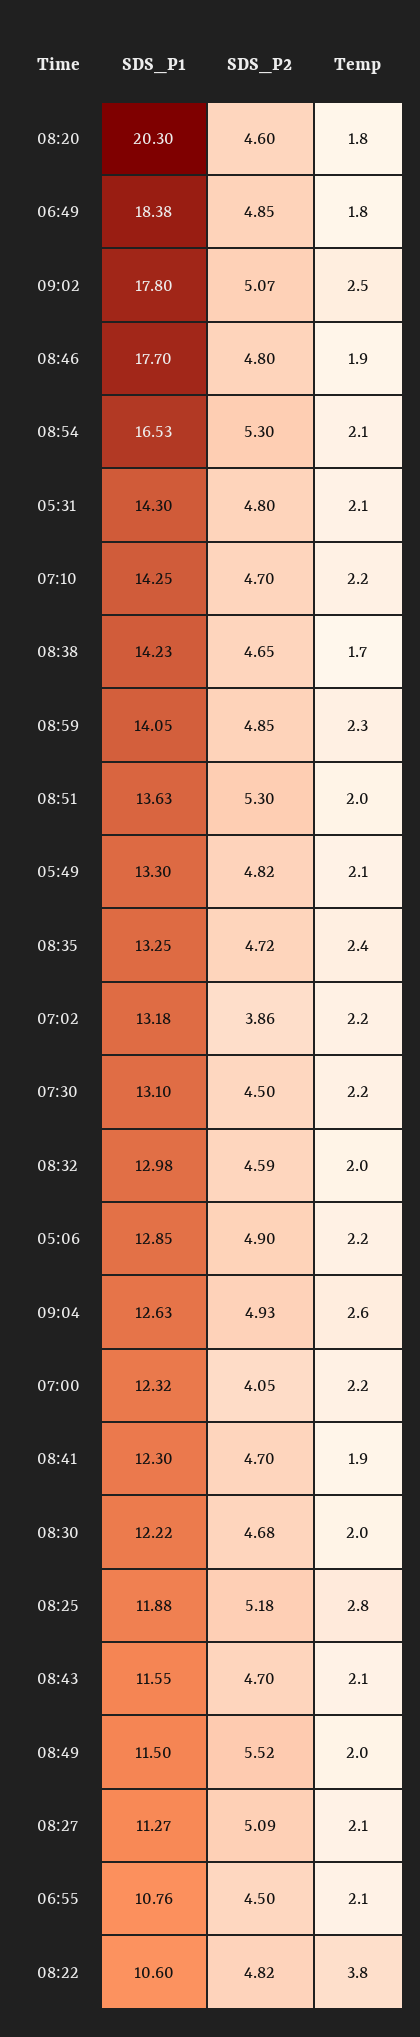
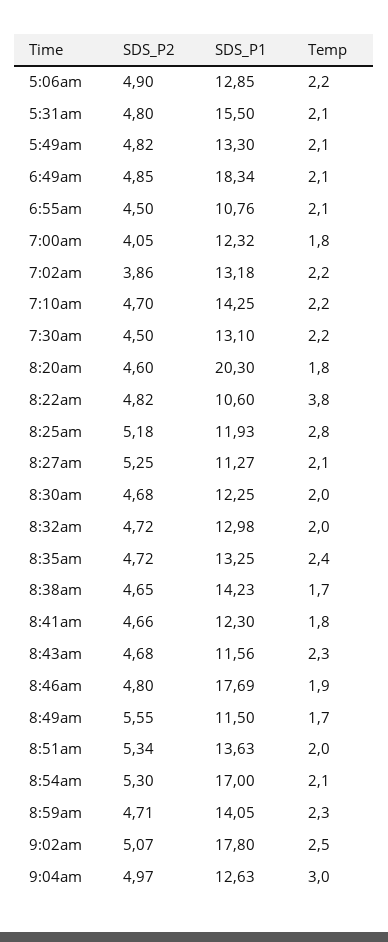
SDS_P1, 06:49: 18.38 -> 18.34
Temp, 06:49: 1.8 -> 2.1
SDS_P1, 08:46: 17.7 -> 17.69
SDS_P1, 08:54: 16.53 -> 17
SDS_P1, 05:31: 14.3 -> 15.5
SDS_P2, 08:59: 4.85 -> 4.71
SDS_P2, 08:51: 5.3 -> 5.34
SDS_P2, 08:32: 4.59 -> 4.72
SDS_P2, 09:04: 4.93 -> 4.97
Temp, 09:04: 2.6 -> 3
Temp, 07:00: 2.2 -> 1.8
SDS_P2, 08:41: 4.7 -> 4.66
Temp, 08:41: 1.9 -> 1.8
SDS_P1, 08:30: 12.22 -> 12.25
SDS_P1, 08:25: 11.88 -> 11.93
SDS_P1, 08:43: 11.55 -> 11.56
SDS_P2, 08:43: 4.7 -> 4.68
Temp, 08:43: 2.1 -> 2.3
SDS_P2, 08:49: 5.52 -> 5.55
Temp, 08:49: 2 -> 1.7
SDS_P2, 08:27: 5.09 -> 5.25

